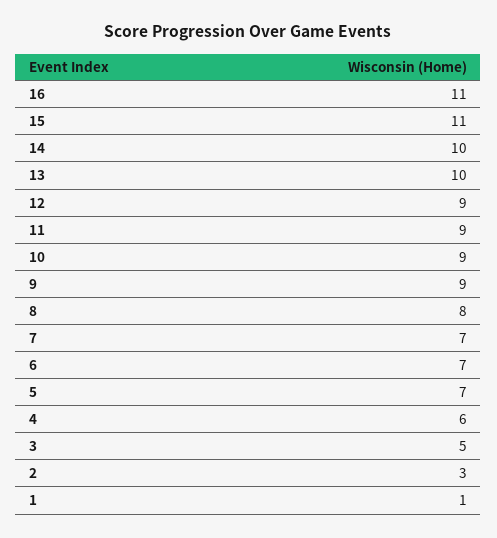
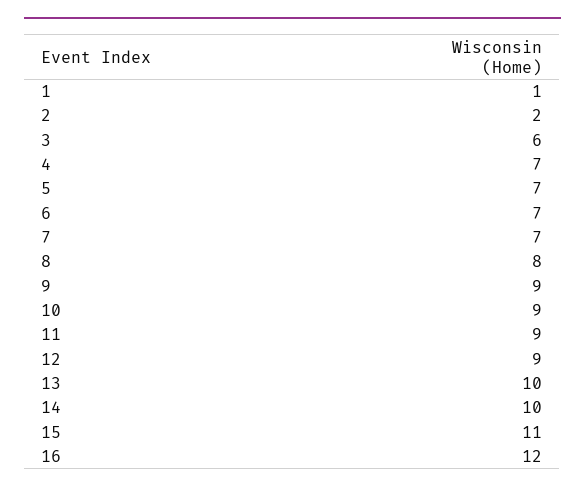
16: 11 -> 12
4: 6 -> 7
3: 5 -> 6
2: 3 -> 2

